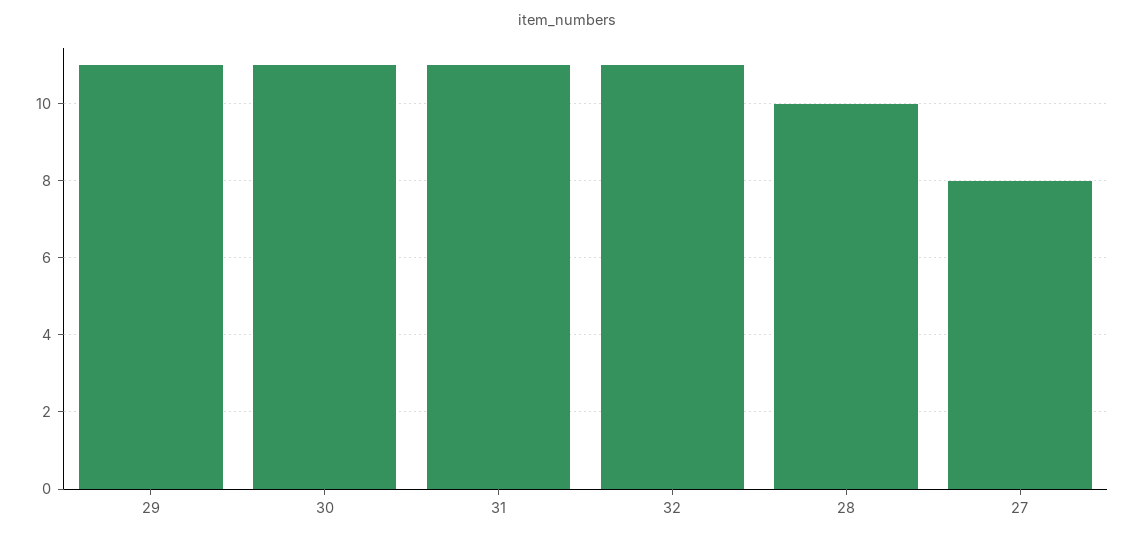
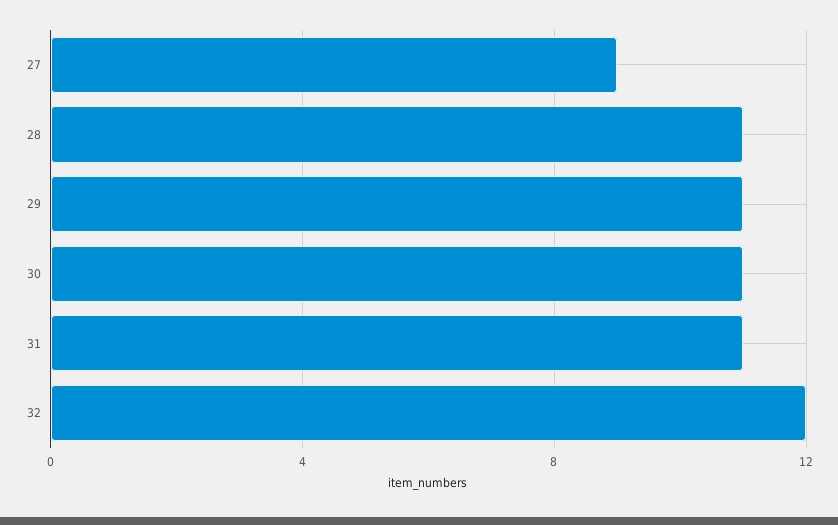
32: 11 -> 12
28: 10 -> 11
27: 8 -> 9

